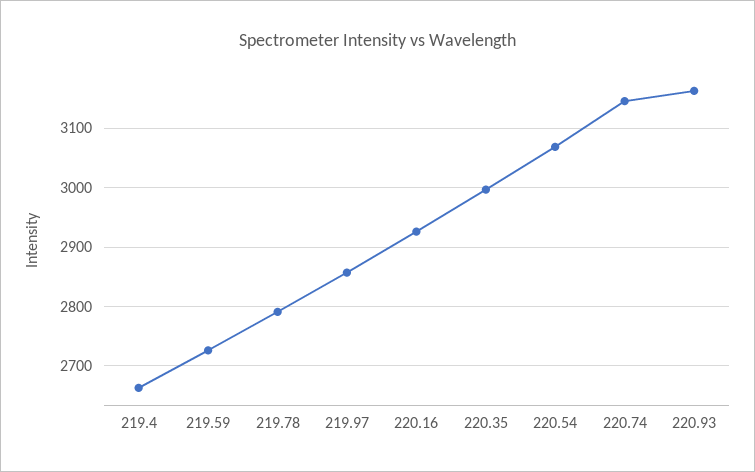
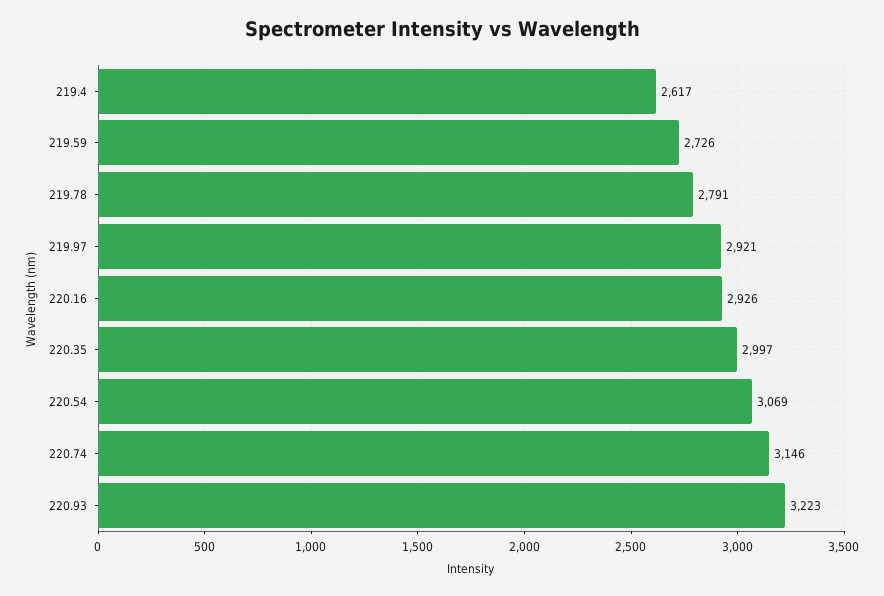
219.4: 2660 -> 2617
219.97: 2860 -> 2921
220.93: 3160 -> 3223

